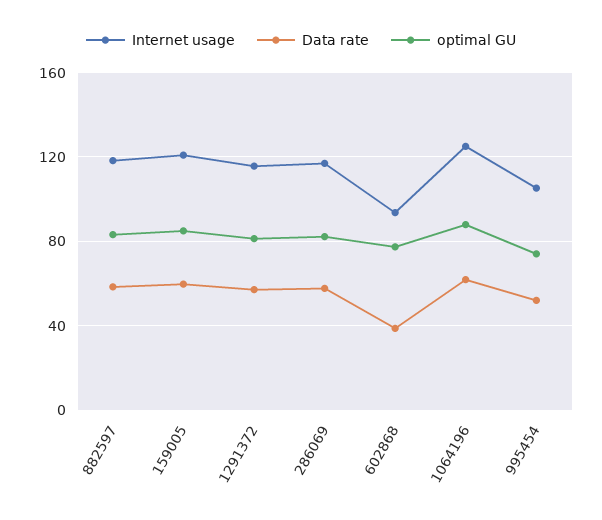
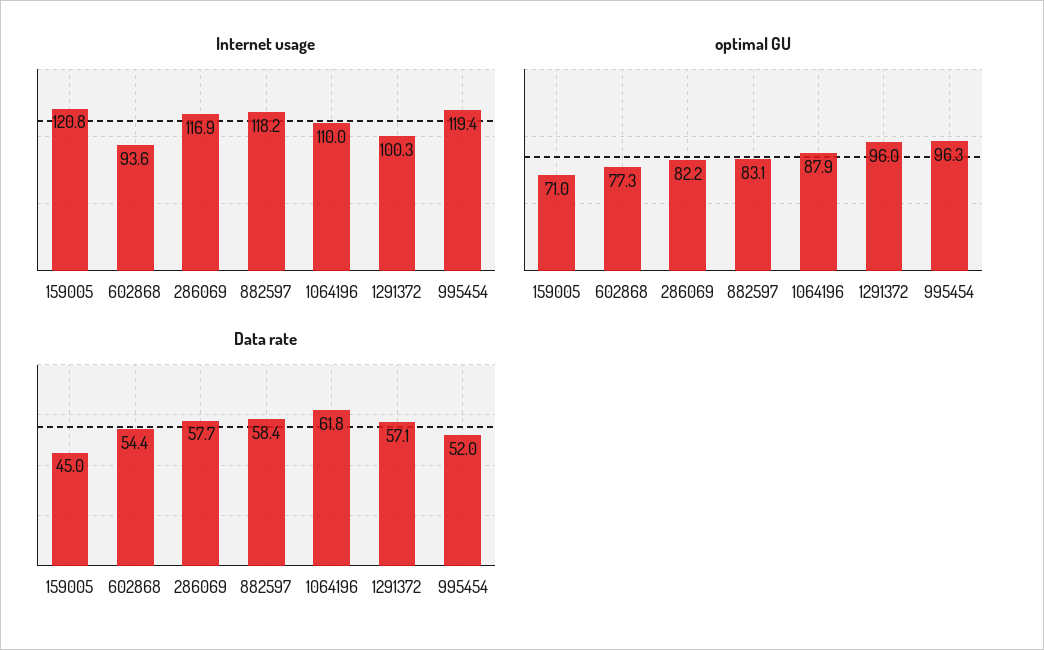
Data rate, 159005: 60 -> 45
optimal GU, 159005: 85 -> 71
Internet usage, 1291372: 115 -> 100.3
optimal GU, 1291372: 80 -> 96
Data rate, 602868: 40 -> 54.4
Internet usage, 1064196: 125 -> 110
Internet usage, 995454: 105 -> 119.4
optimal GU, 995454: 75 -> 96.3

